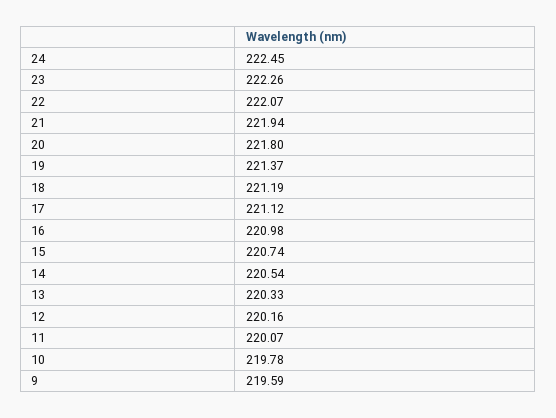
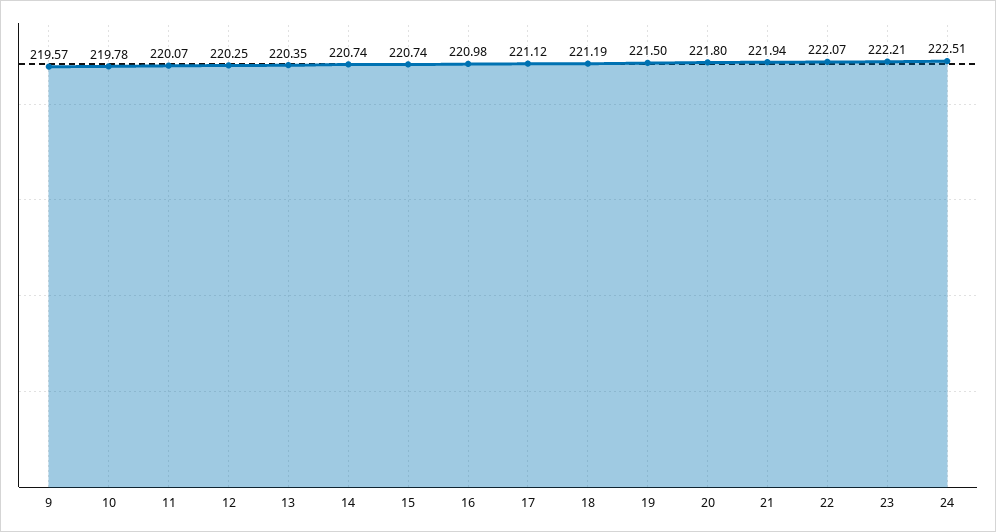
24: 222.45 -> 222.51
23: 222.26 -> 222.21
19: 221.37 -> 221.5
14: 220.54 -> 220.74
13: 220.33 -> 220.35
12: 220.16 -> 220.25
9: 219.59 -> 219.57

